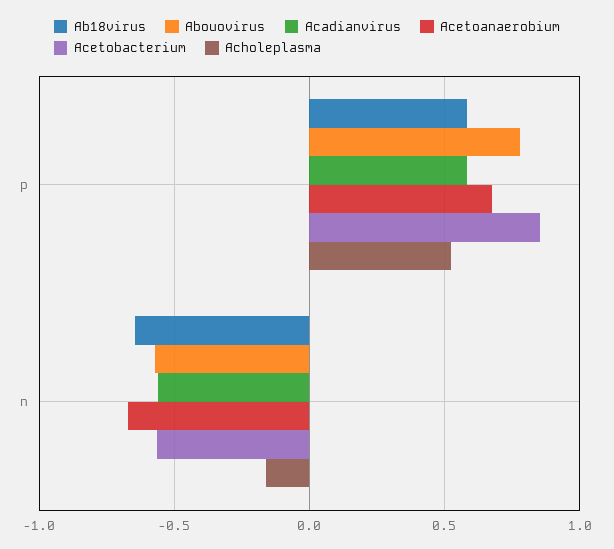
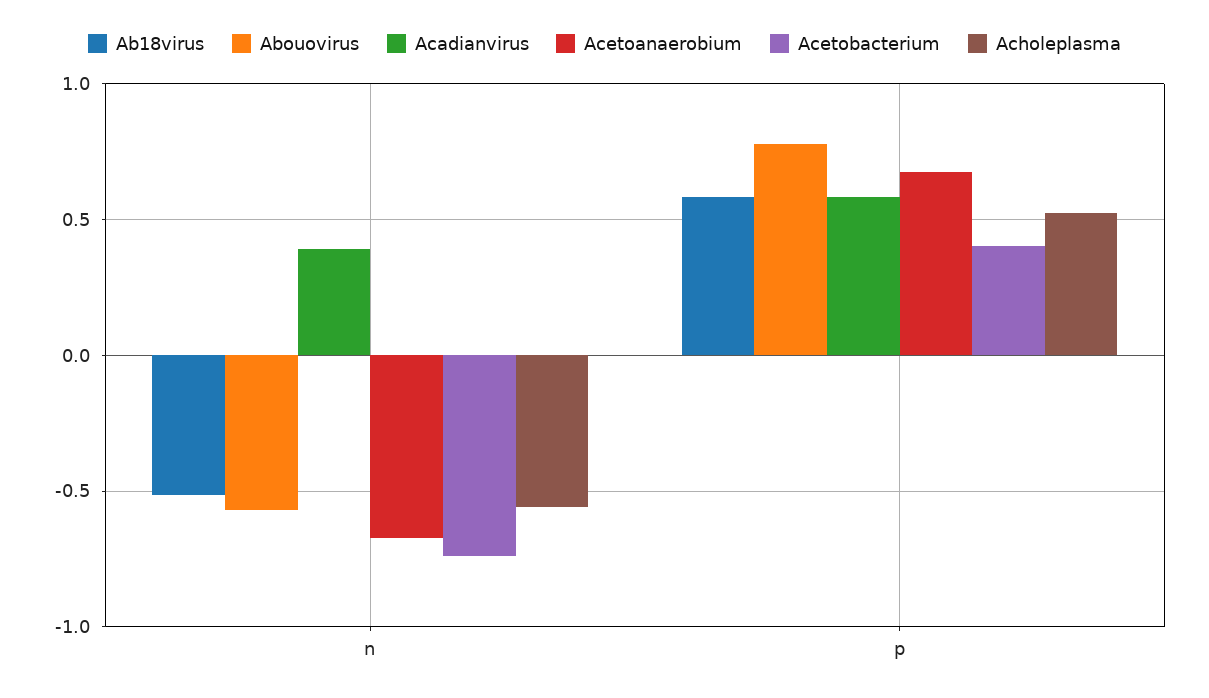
Acetobacterium, p: 0.85 -> 0.4
Ab18virus, n: -0.65 -> -0.5
Acadianvirus, n: -0.55 -> 0.4
Acetobacterium, n: -0.55 -> -0.75
Acholeplasma, n: -0.15 -> -0.55

